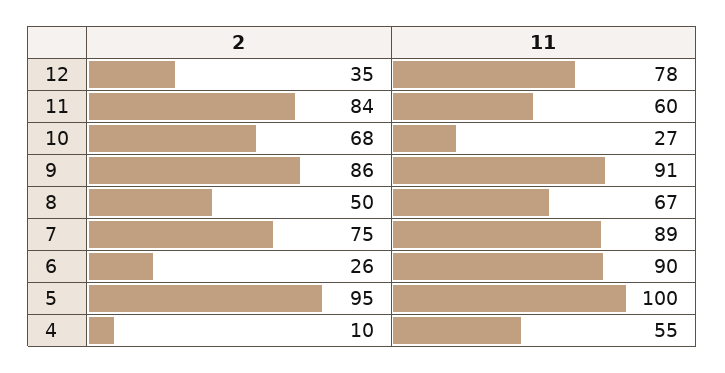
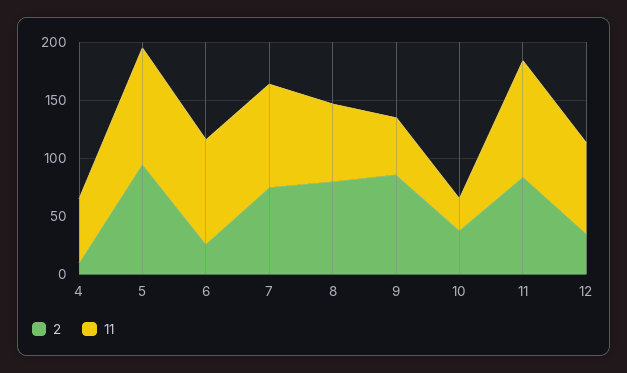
11, 11: 60 -> 100
2, 10: 68 -> 40
11, 9: 91 -> 50
2, 8: 50 -> 80

